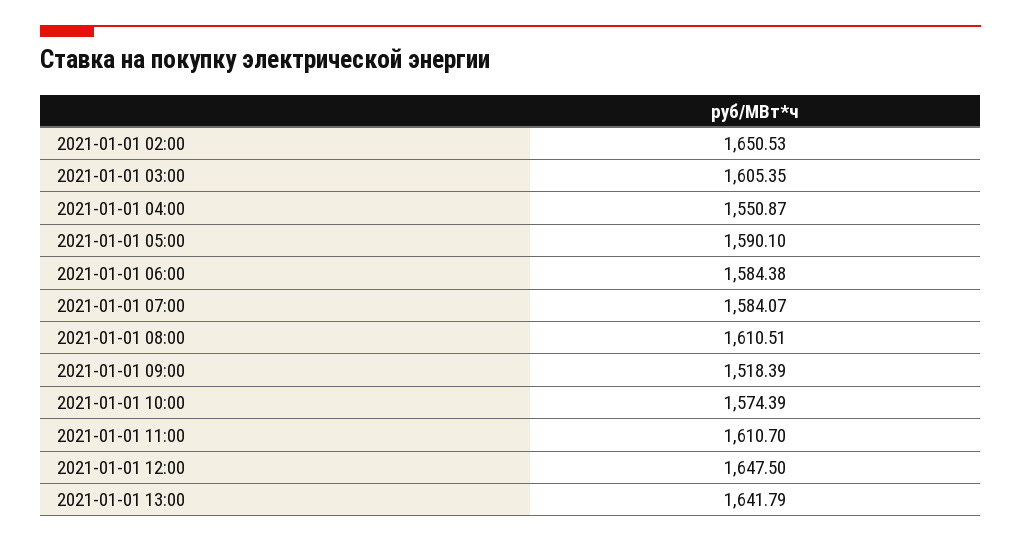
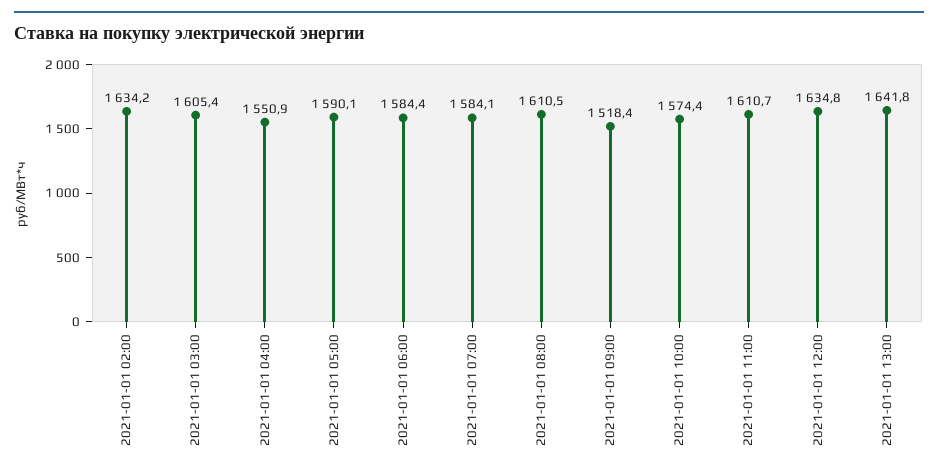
2021-01-01 02:00: 1650.53 -> 1634.2
2021-01-01 12:00: 1647.5 -> 1634.8

